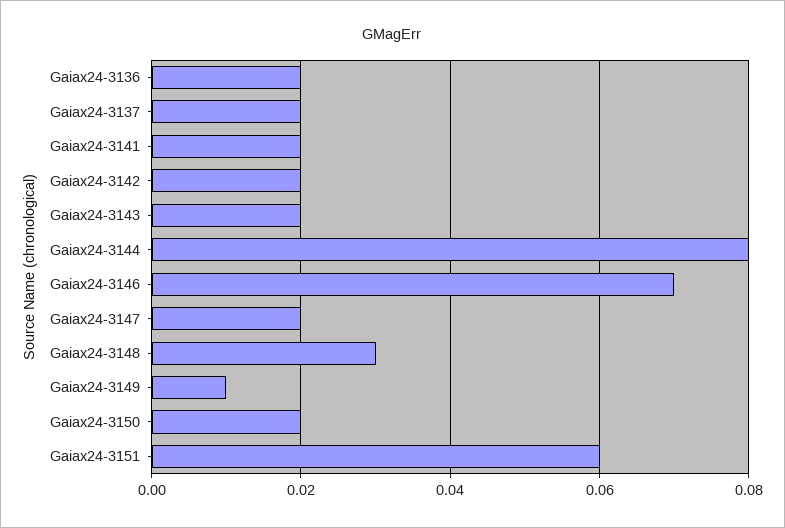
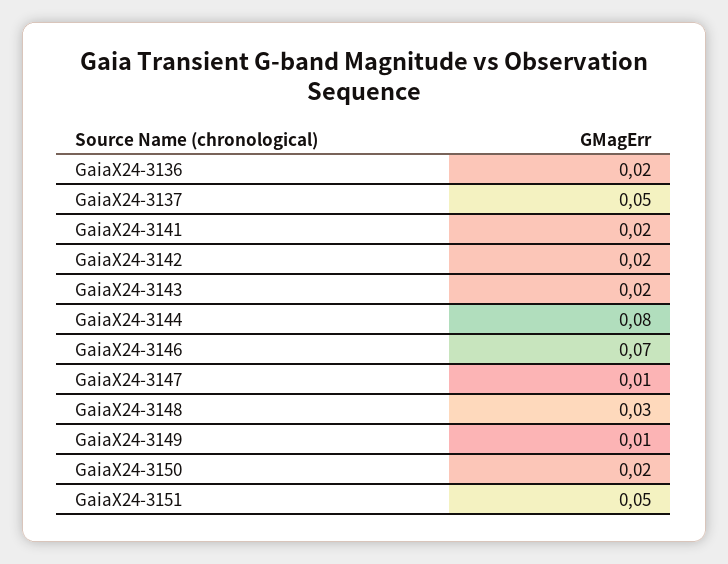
Gaiax24-3137: 0.02 -> 0.05
Gaiax24-3147: 0.02 -> 0.01
Gaiax24-3151: 0.06 -> 0.05

